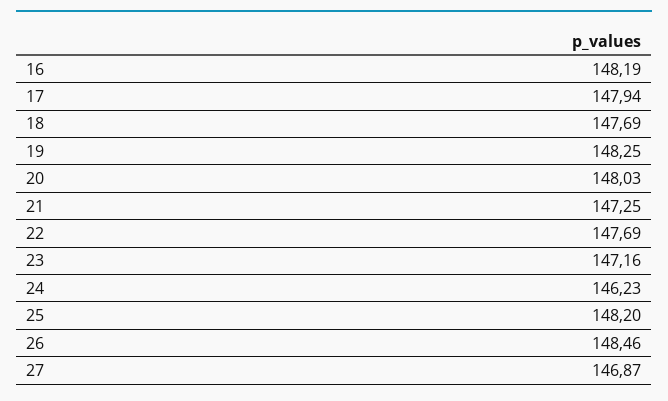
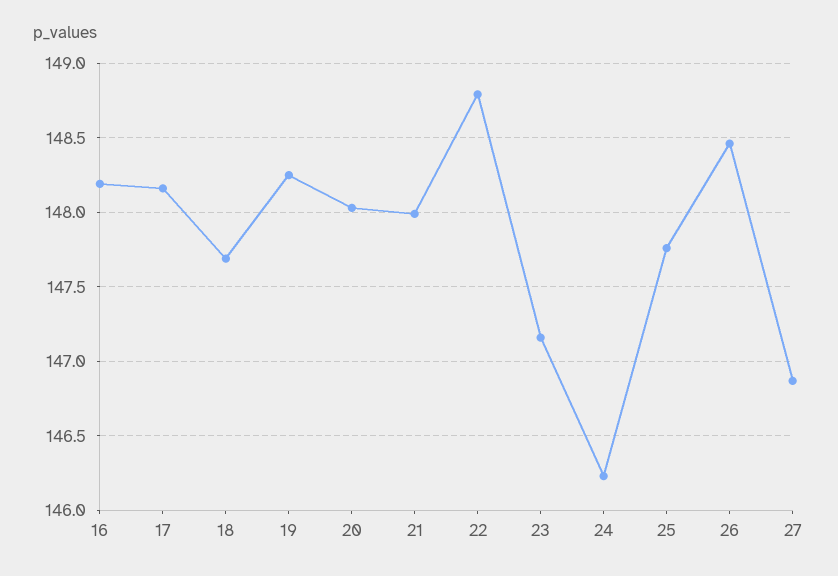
17: 147.94 -> 148.15
21: 147.25 -> 148
22: 147.69 -> 148.8
25: 148.2 -> 147.75

